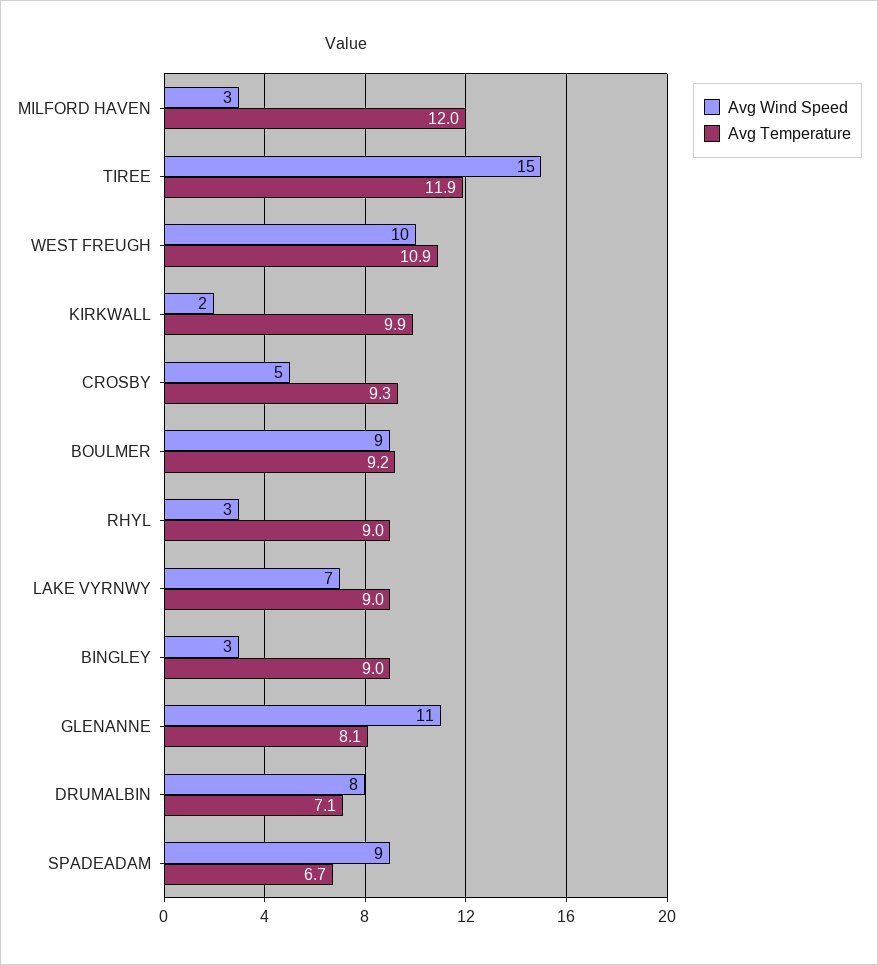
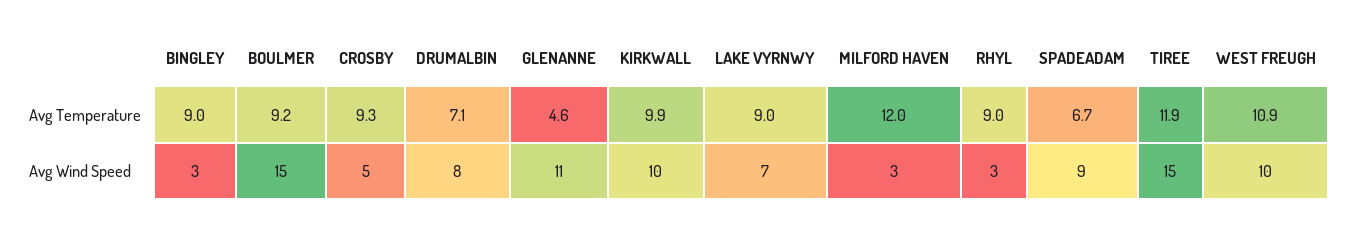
Avg Wind Speed, KIRKWALL: 2 -> 10
Avg Wind Speed, BOULMER: 9 -> 15
Avg Temperature, GLENANNE: 8.1 -> 4.6

